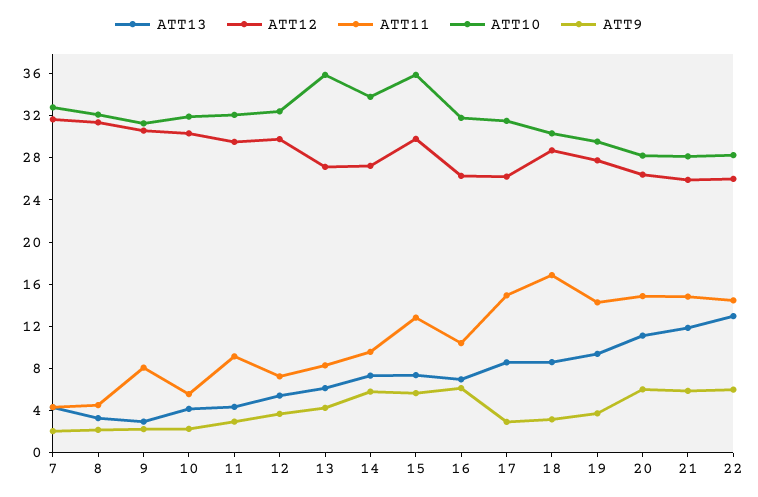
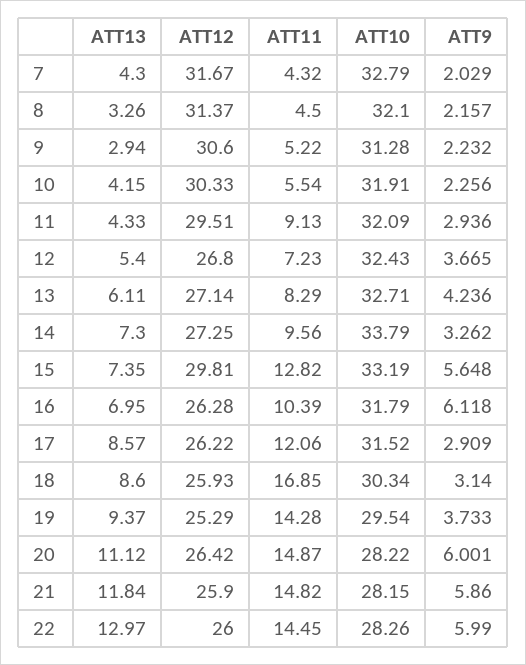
ATT11, 9: 8 -> 5.22
ATT12, 12: 30 -> 26.8
ATT10, 13: 36 -> 32.71
ATT9, 14: 6 -> 3.262
ATT10, 15: 36 -> 33.19
ATT11, 17: 15 -> 12.06
ATT12, 18: 29 -> 25.93
ATT12, 19: 28 -> 25.29

